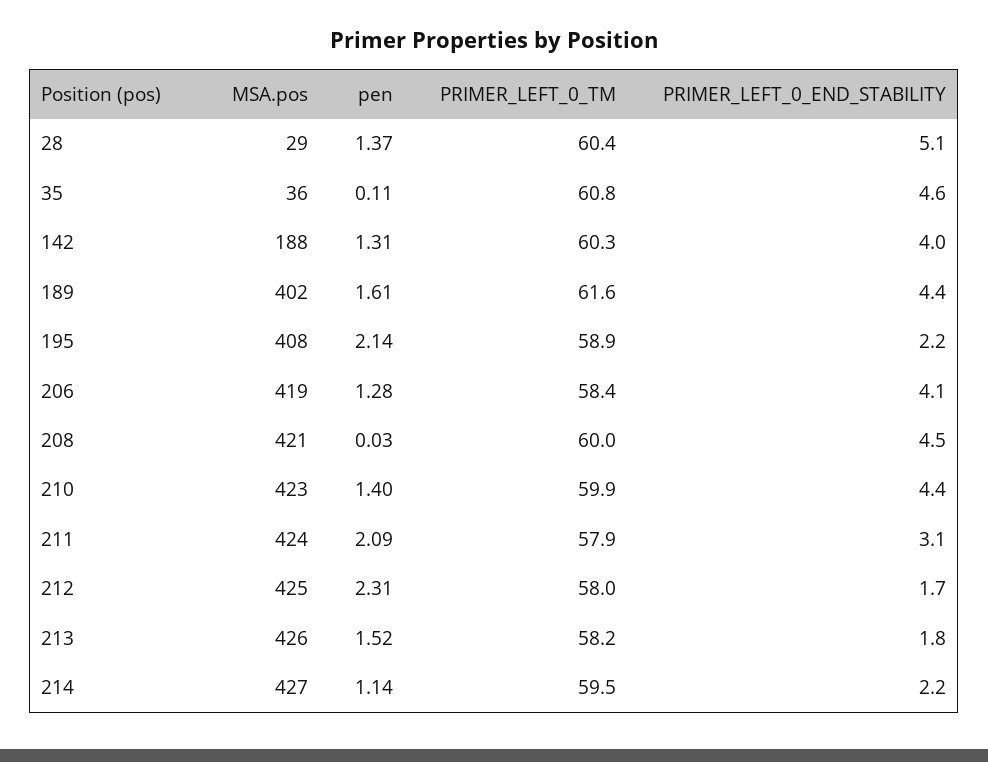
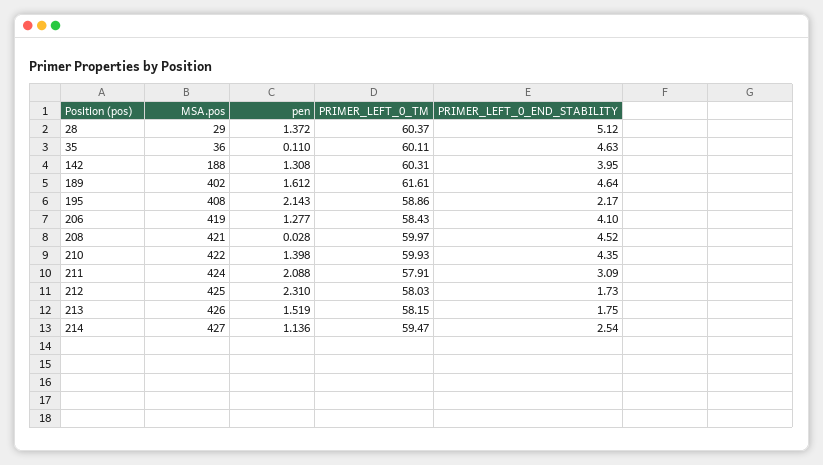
PRIMER_LEFT_0_TM, 35: 60.8 -> 60.11
PRIMER_LEFT_0_END_STABILITY, 189: 4.4 -> 4.64
MSA.pos, 210: 423 -> 422
PRIMER_LEFT_0_END_STABILITY, 214: 2.2 -> 2.54

